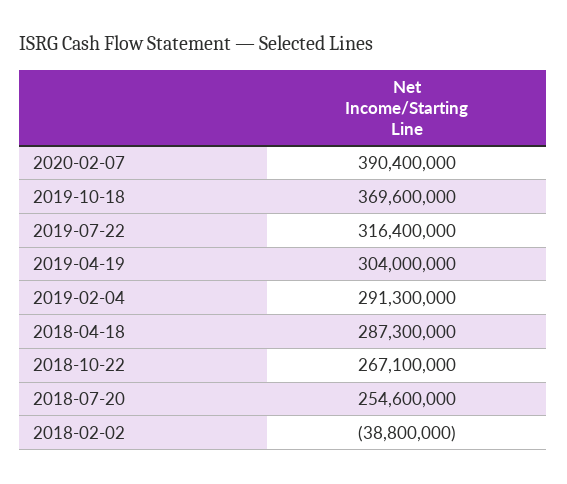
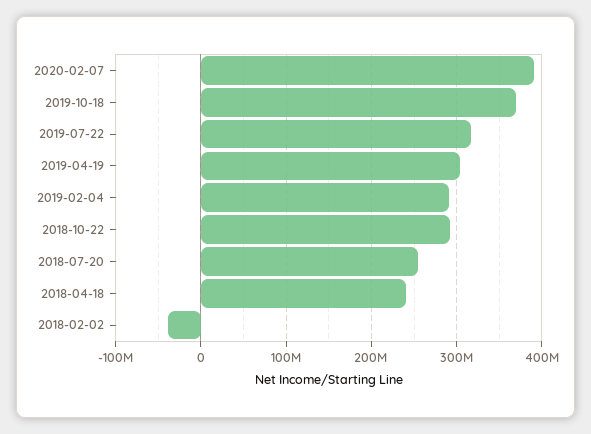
2018-04-18: 287300000 -> 240000000
2018-10-22: 267100000 -> 290000000

